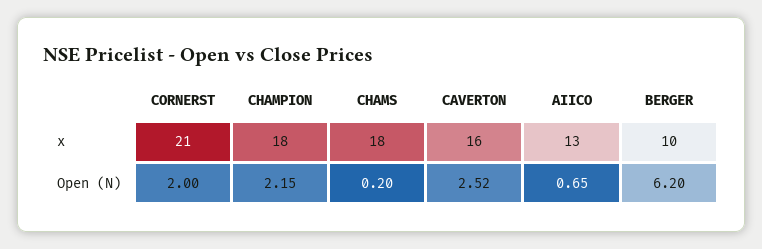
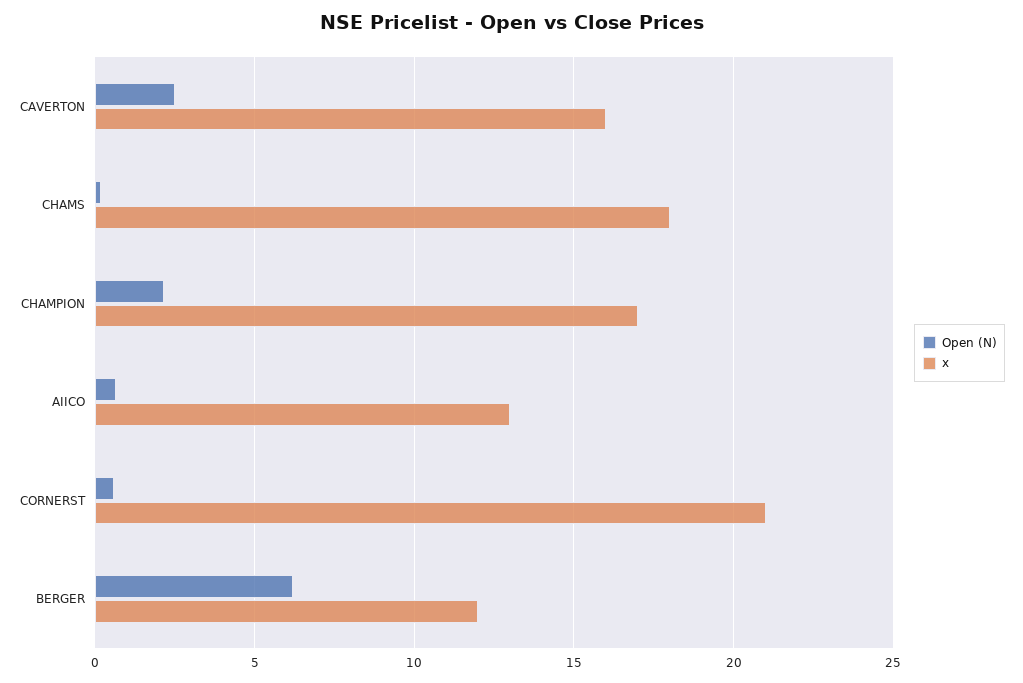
x, CHAMPION: 18 -> 17
x, BERGER: 10 -> 12
Open (N), CORNERST: 2 -> 0.5

